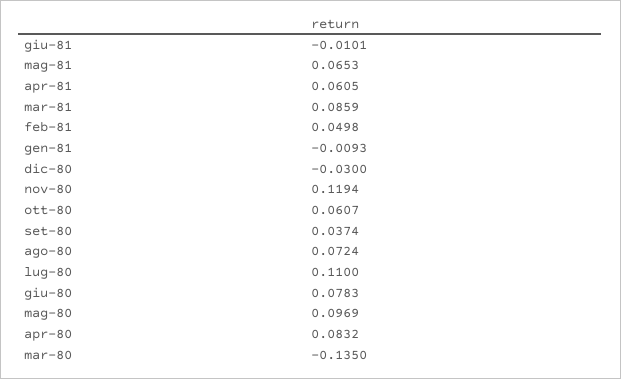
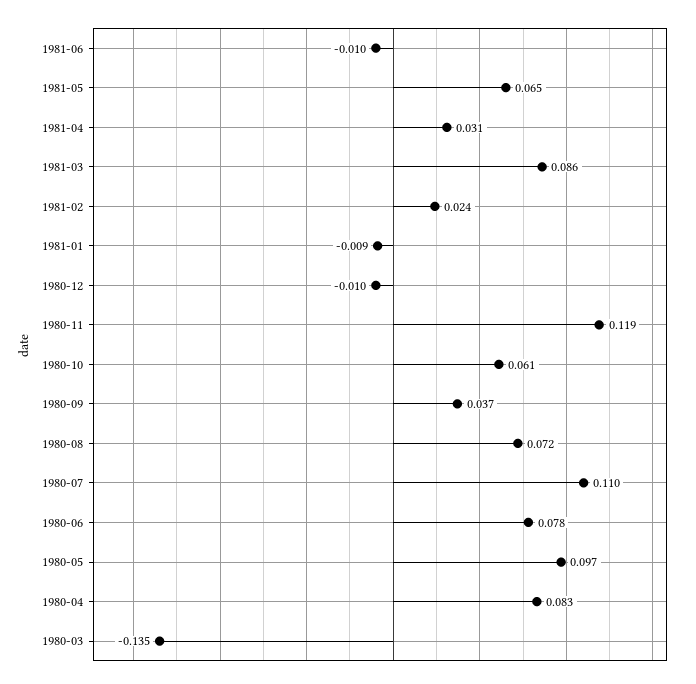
apr-81: 0.0605 -> 0.031
feb-81: 0.0498 -> 0.024
dic-80: -0.03 -> -0.01

